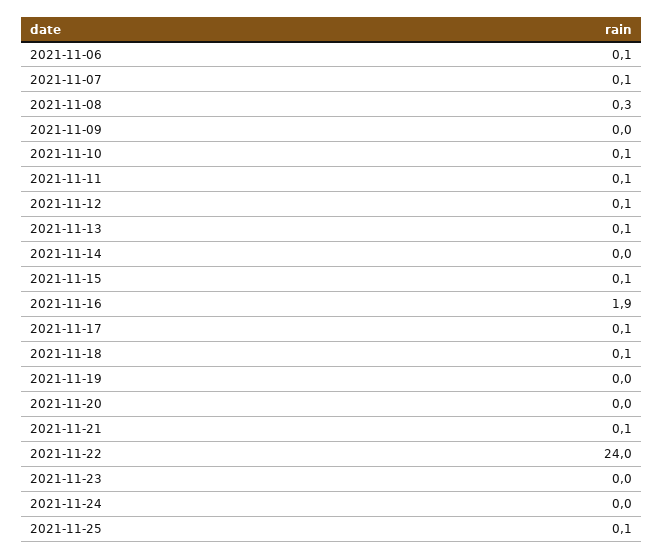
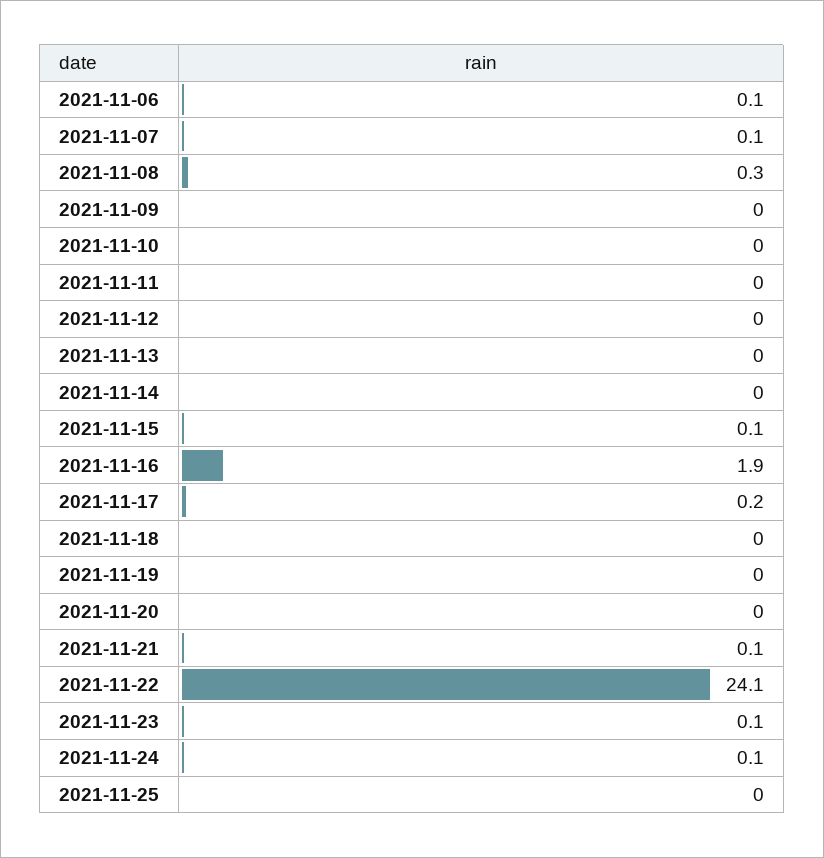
2021-11-10: 0.1 -> 0
2021-11-11: 0.1 -> 0
2021-11-12: 0.1 -> 0
2021-11-13: 0.1 -> 0
2021-11-17: 0.1 -> 0.2
2021-11-18: 0.1 -> 0
2021-11-22: 24 -> 24.1
2021-11-23: 0 -> 0.1
2021-11-24: 0 -> 0.1
2021-11-25: 0.1 -> 0

